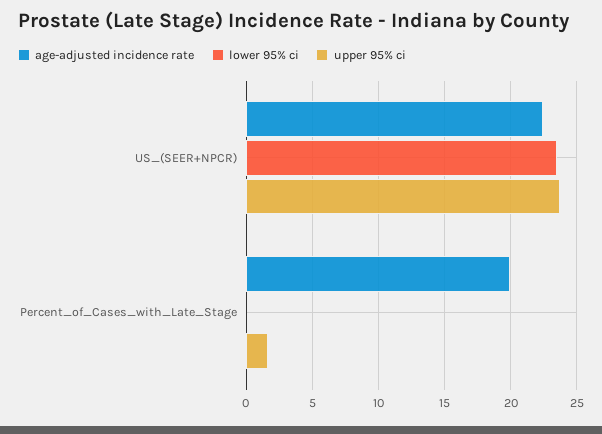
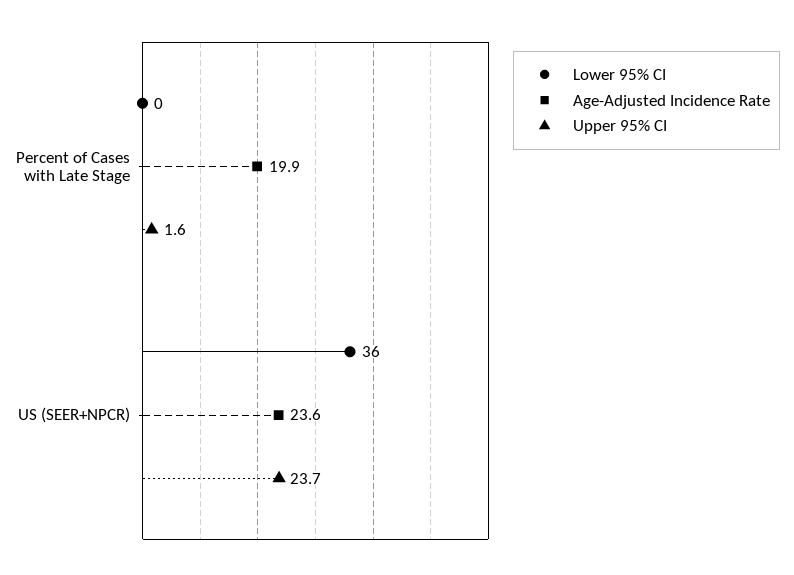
age-adjusted incidence rate, US_(SEER+NPCR): 22.5 -> 23.6
lower 95% ci, US_(SEER+NPCR): 23.5 -> 36

